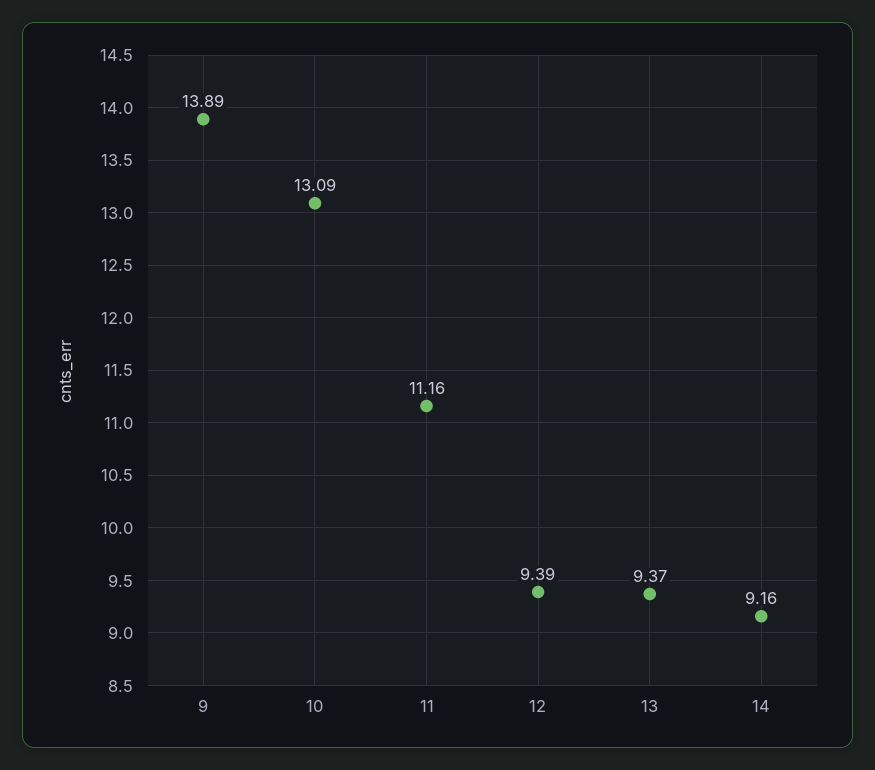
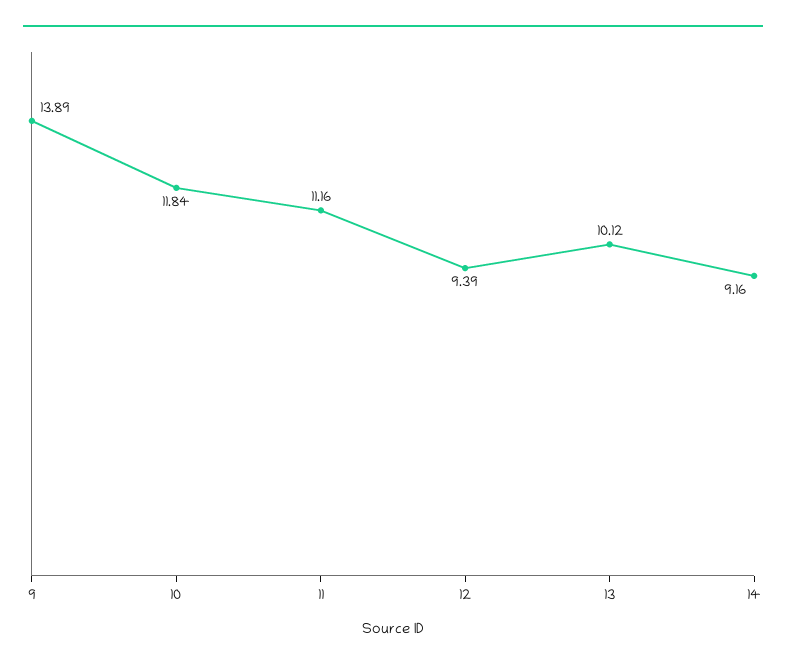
10: 13.09 -> 11.84
13: 9.37 -> 10.12

